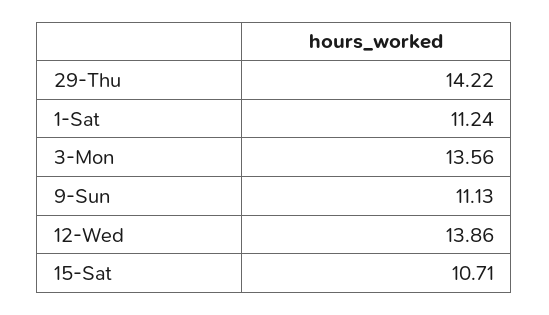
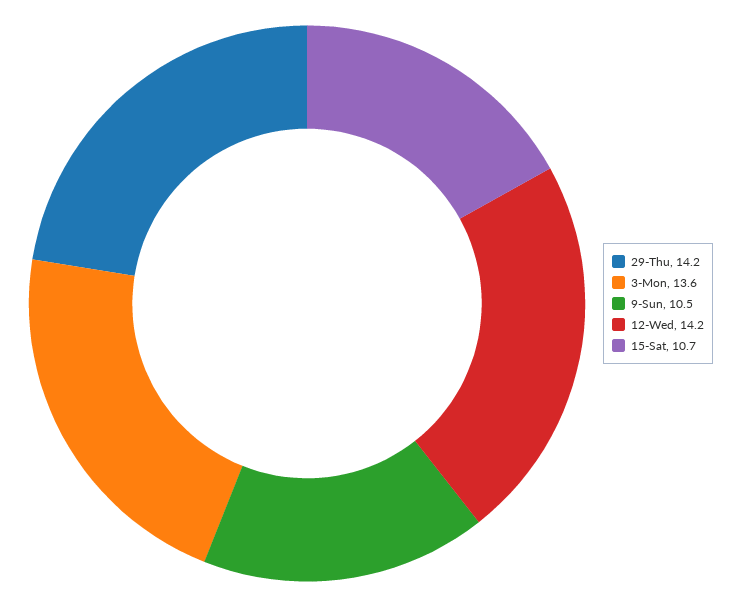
1-Sat: 11.24 -> none
9-Sun: 11.13 -> 10.5
12-Wed: 13.86 -> 14.2

